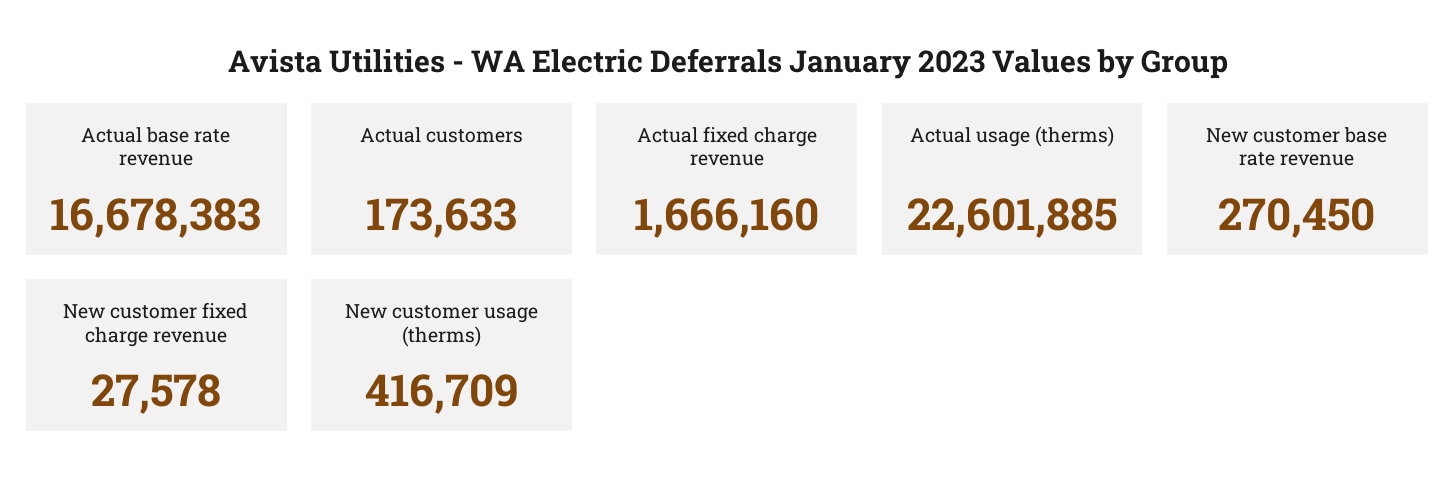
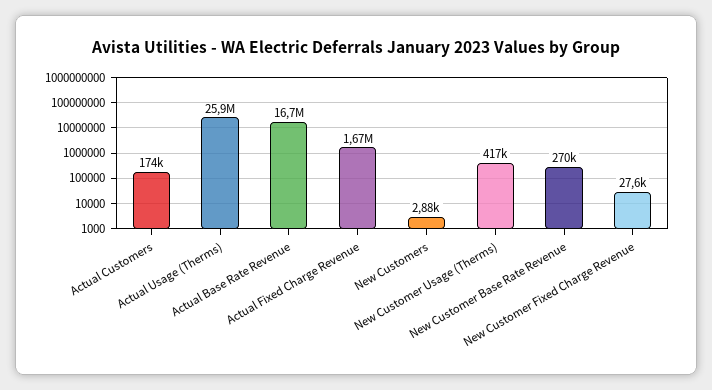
Actual usage (therms): 22601885 -> 25900000
New Customers: none -> 2880

